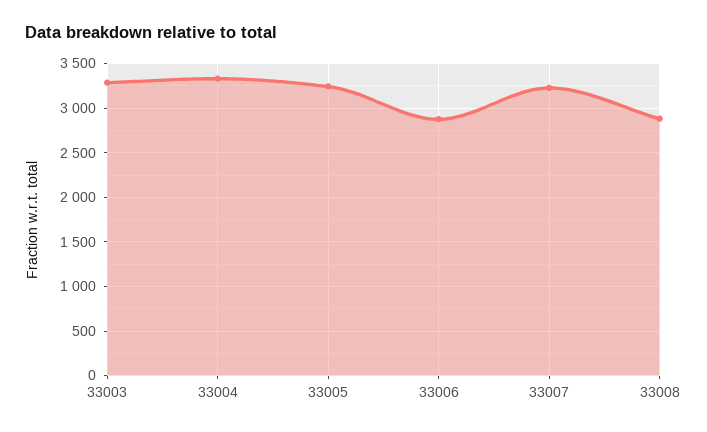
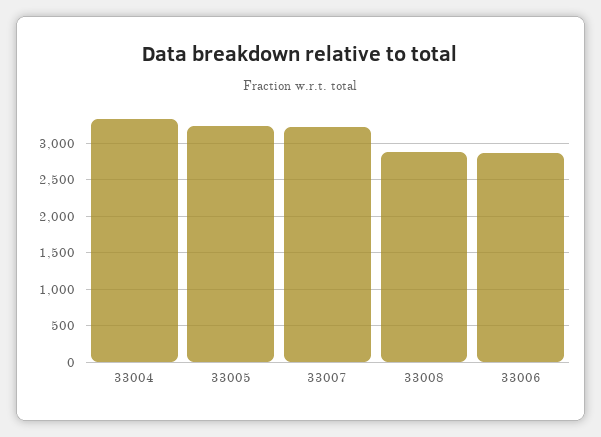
33003: 3300 -> none

